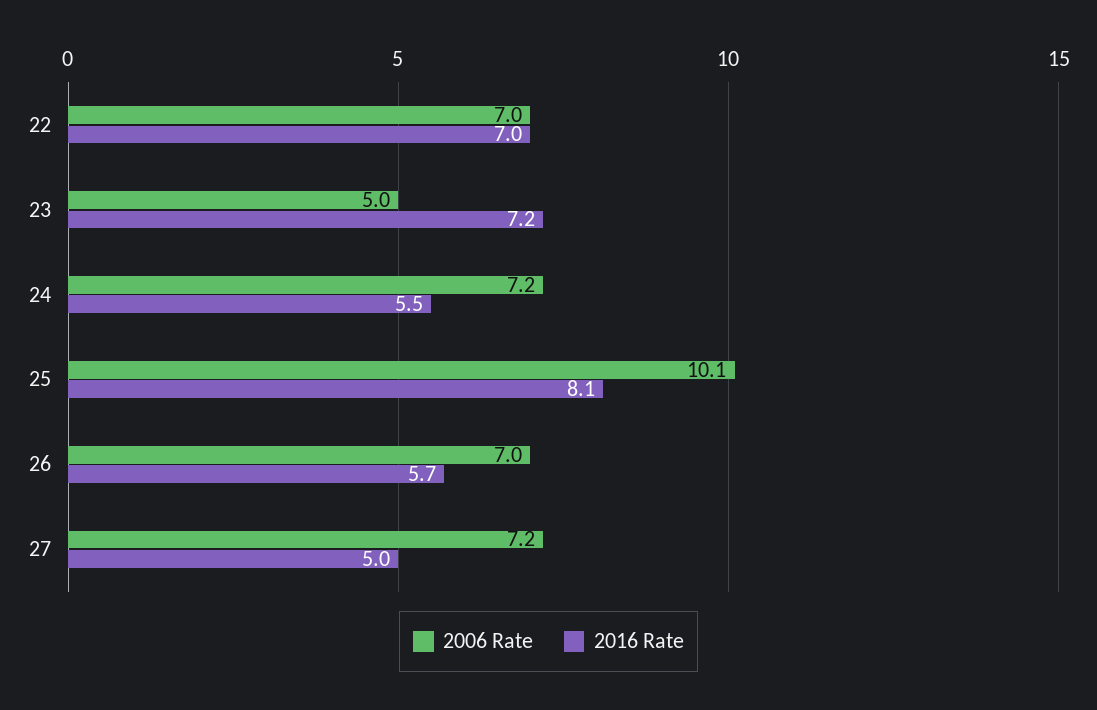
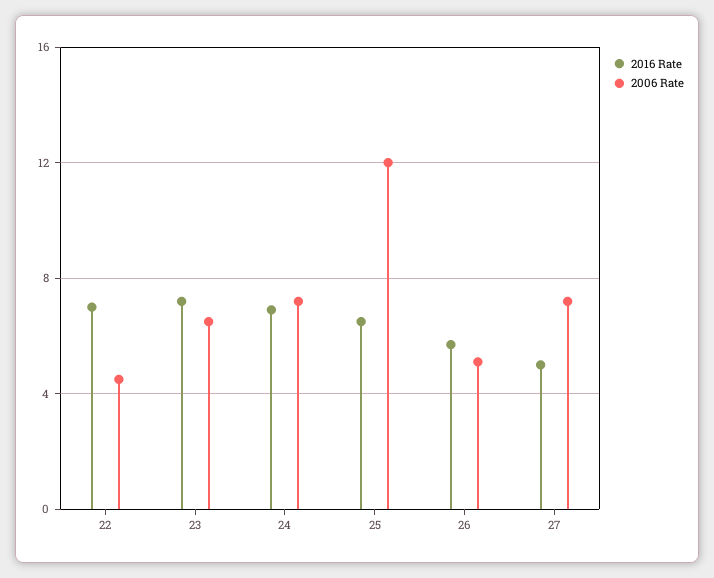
2006 Rate, 22: 7 -> 4.5
2006 Rate, 23: 5 -> 6.5
2016 Rate, 24: 5.5 -> 7
2006 Rate, 25: 10.1 -> 12
2016 Rate, 25: 8.1 -> 6.5
2006 Rate, 26: 7 -> 5

